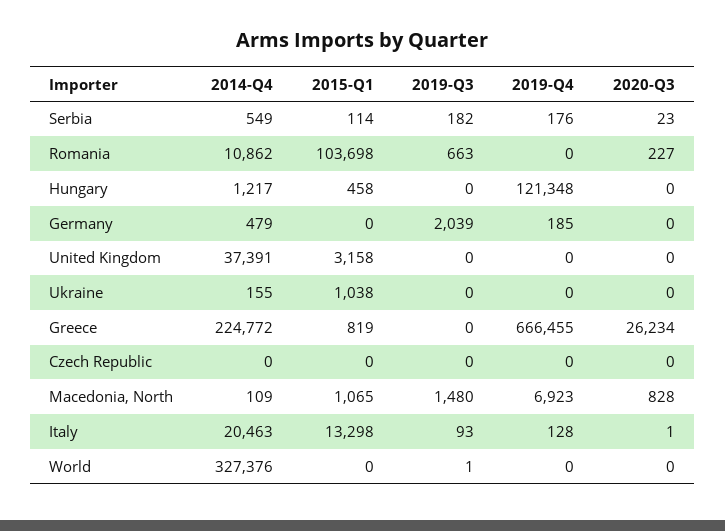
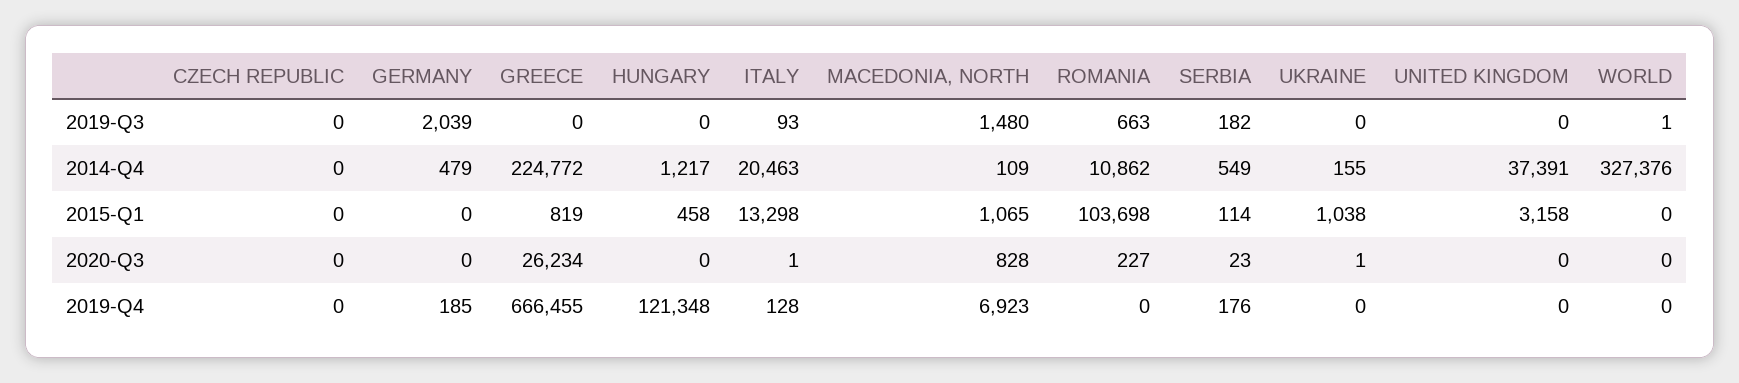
2020-Q3, Ukraine: 0 -> 1

